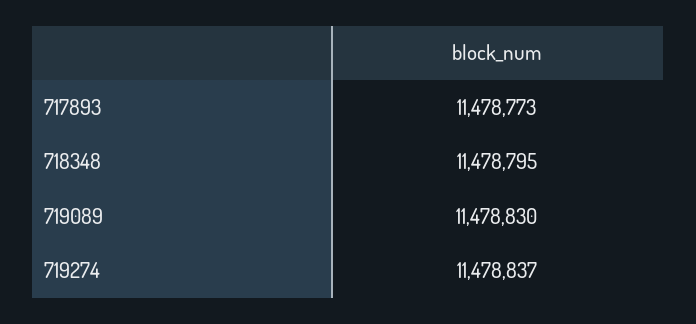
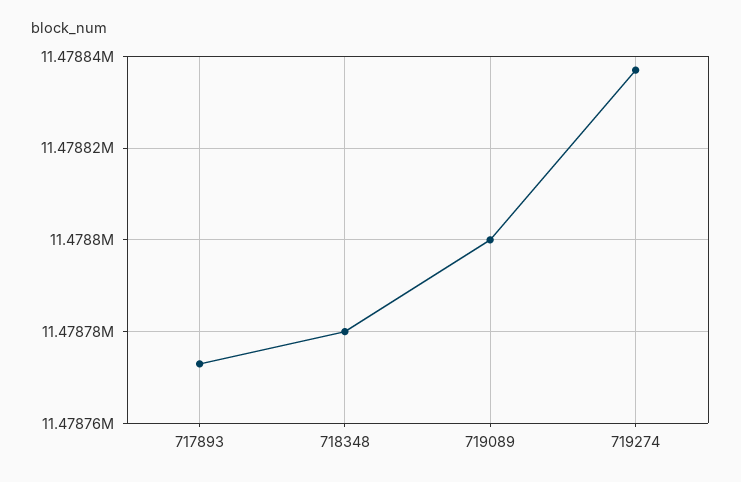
718348: 11478795 -> 11478780
719089: 11478830 -> 11478800

